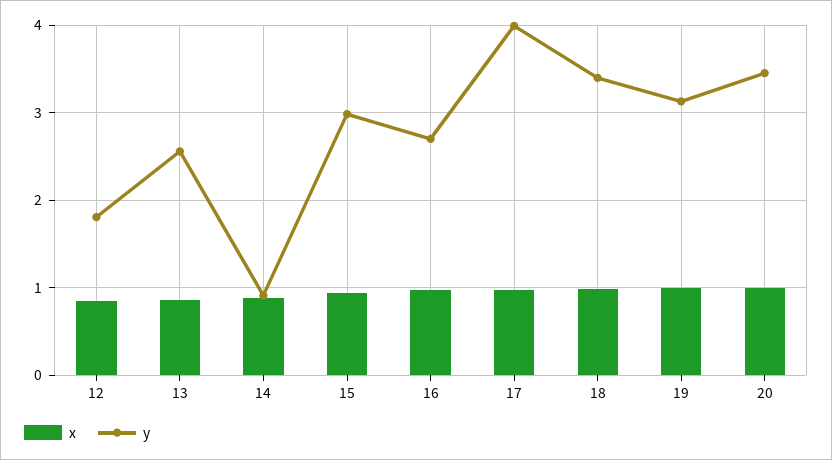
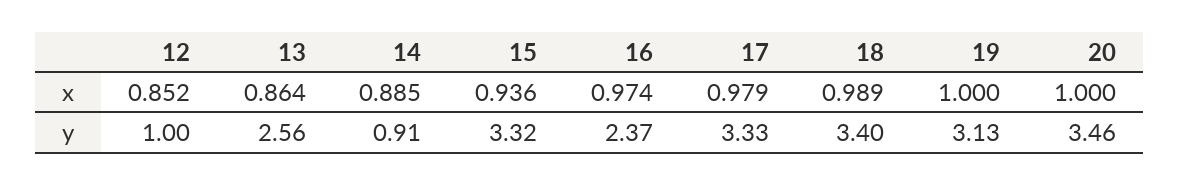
y, 12: 1.8 -> 1
y, 15: 3 -> 3.32
y, 16: 2.7 -> 2.37
y, 17: 4 -> 3.33

